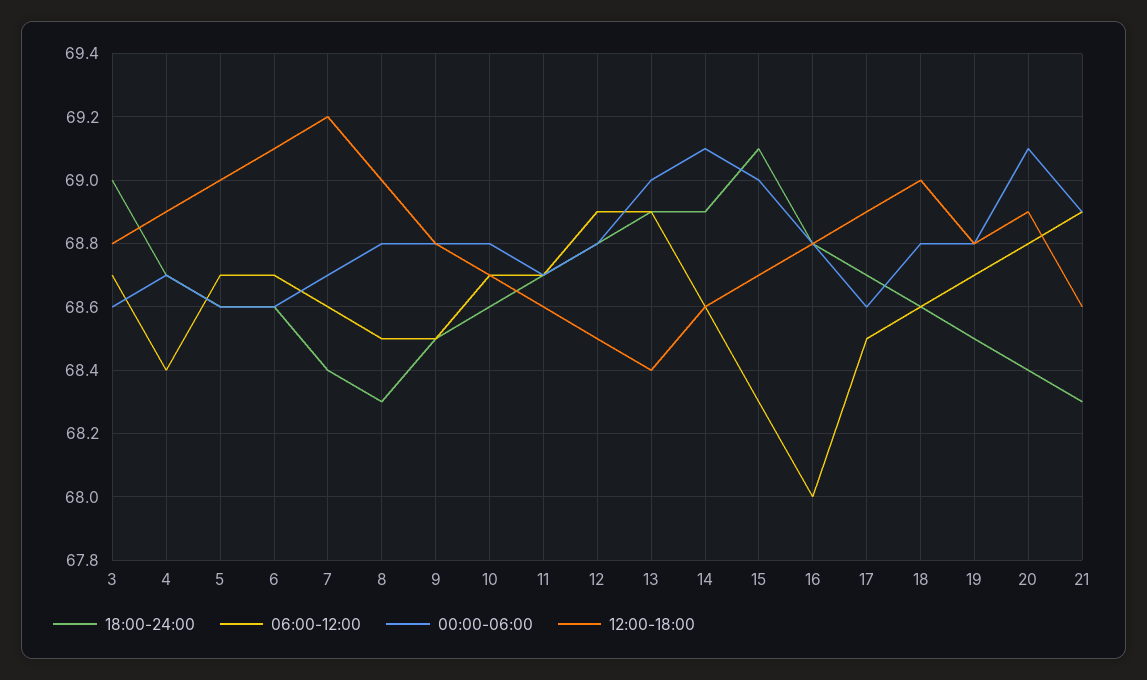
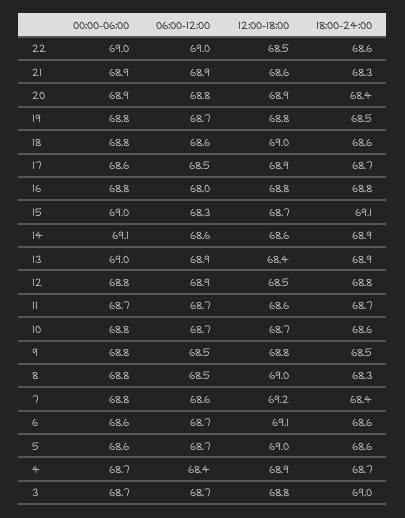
00:00-06:00, 3: 68.6 -> 68.7
00:00-06:00, 7: 68.7 -> 68.8
00:00-06:00, 20: 69.1 -> 68.9
00:00-06:00, 22: none -> 69
06:00-12:00, 22: none -> 69
12:00-18:00, 22: none -> 68.5
18:00-24:00, 22: none -> 68.6

